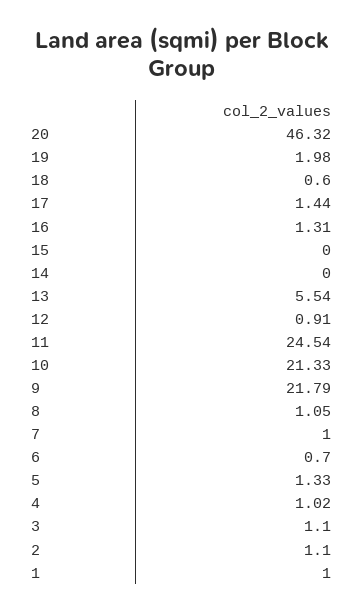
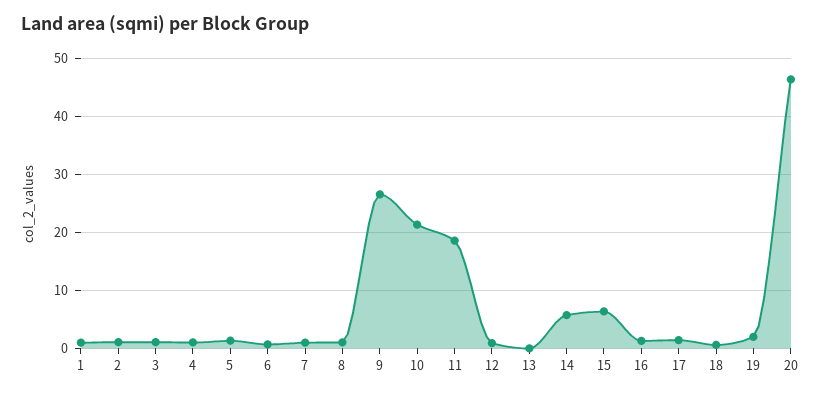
15: 0 -> 6
14: 0 -> 6
13: 5.54 -> 0
11: 24.54 -> 18
9: 21.79 -> 26

